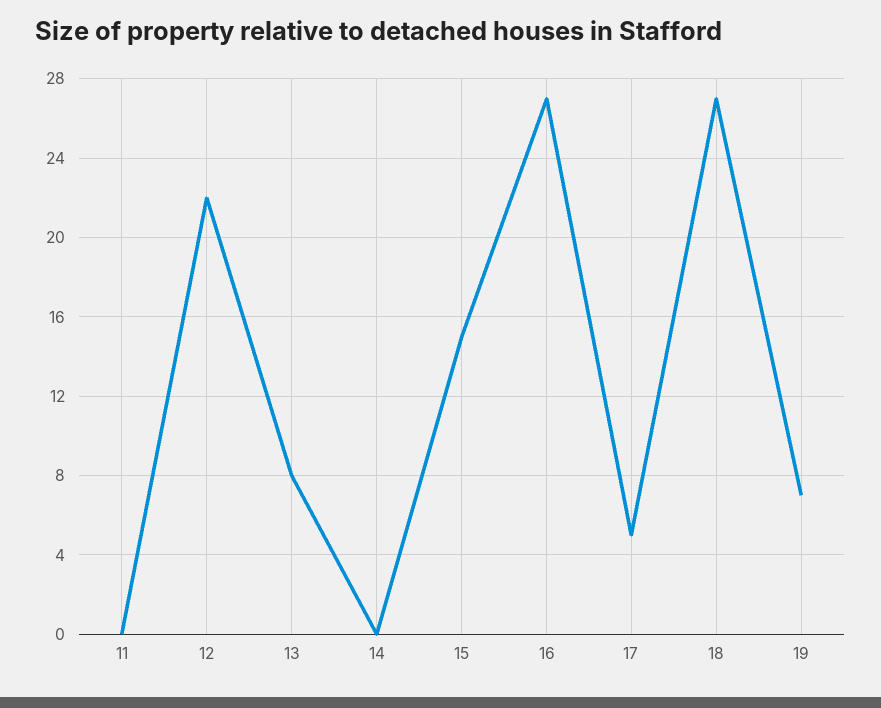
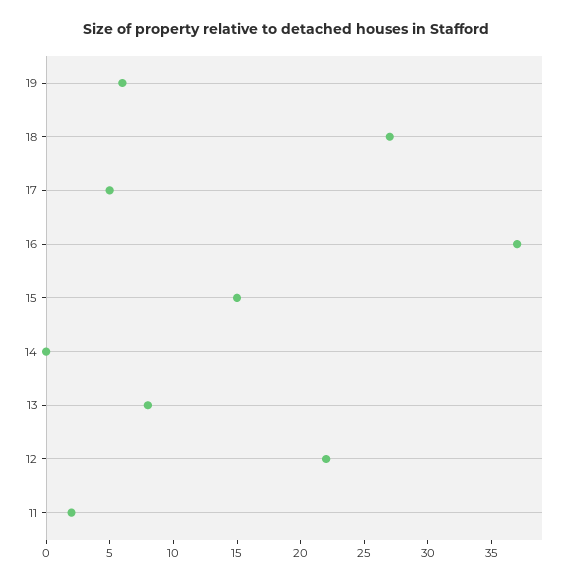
11: 0 -> 2
16: 27 -> 37
19: 7 -> 6

